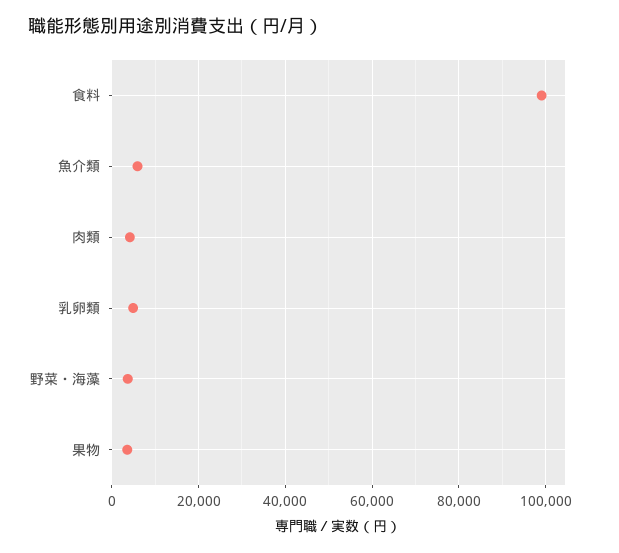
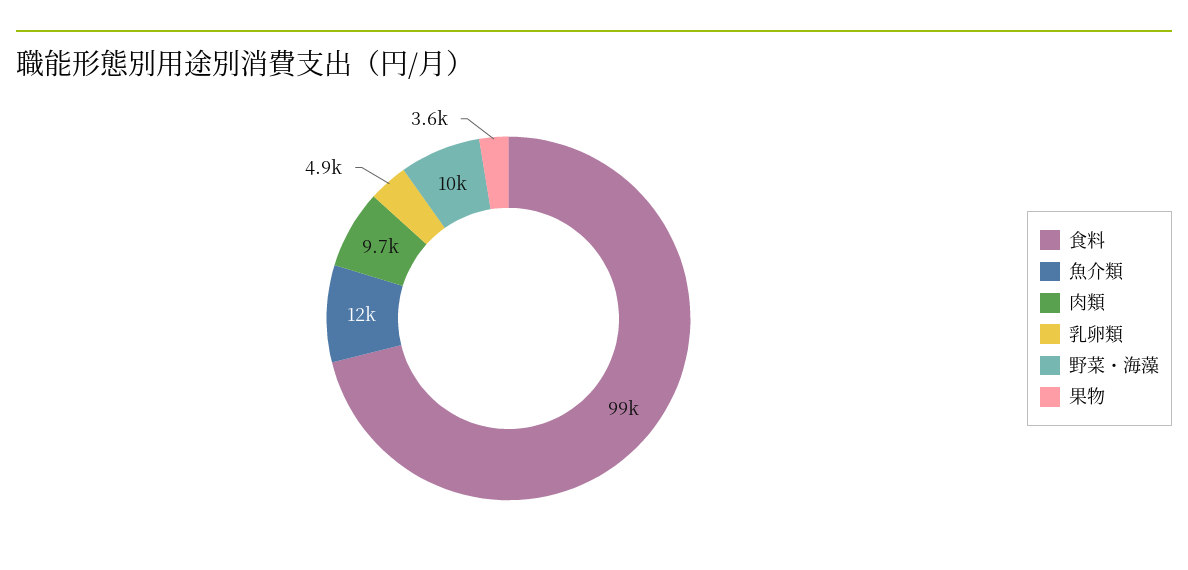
魚介類: 6000 -> 12000
肉類: 4000 -> 9700
野菜・海藻: 4000 -> 10000

